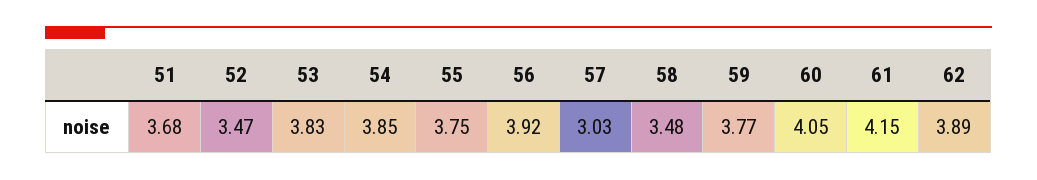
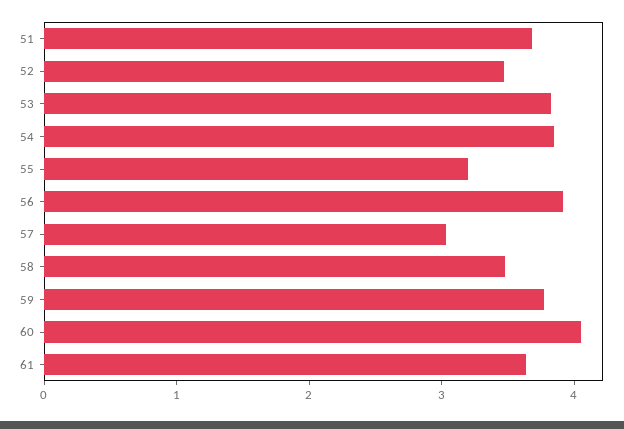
55: 3.75 -> 3.2
61: 4.15 -> 3.6
62: 3.89 -> none

